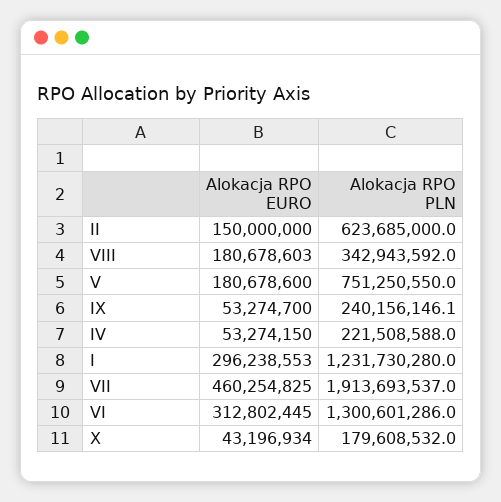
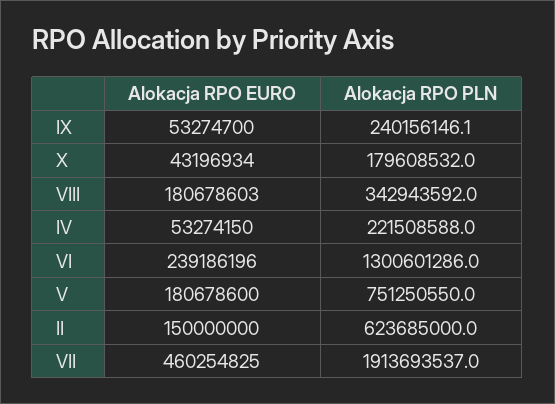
Alokacja RPO EURO, I: 296238553 -> none
Alokacja RPO PLN, I: 1231730280 -> none
Alokacja RPO EURO, VI: 312802445 -> 239186196

